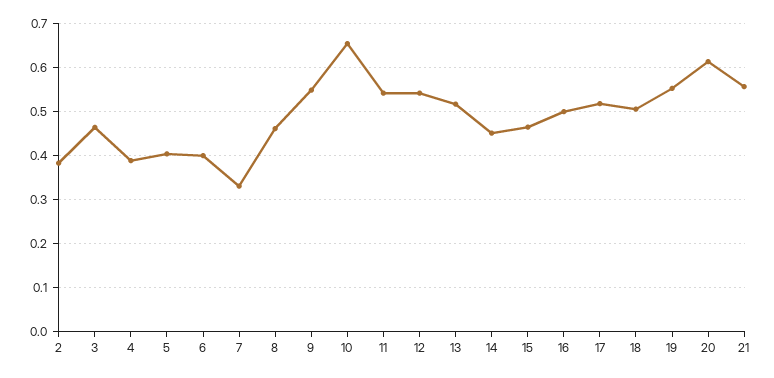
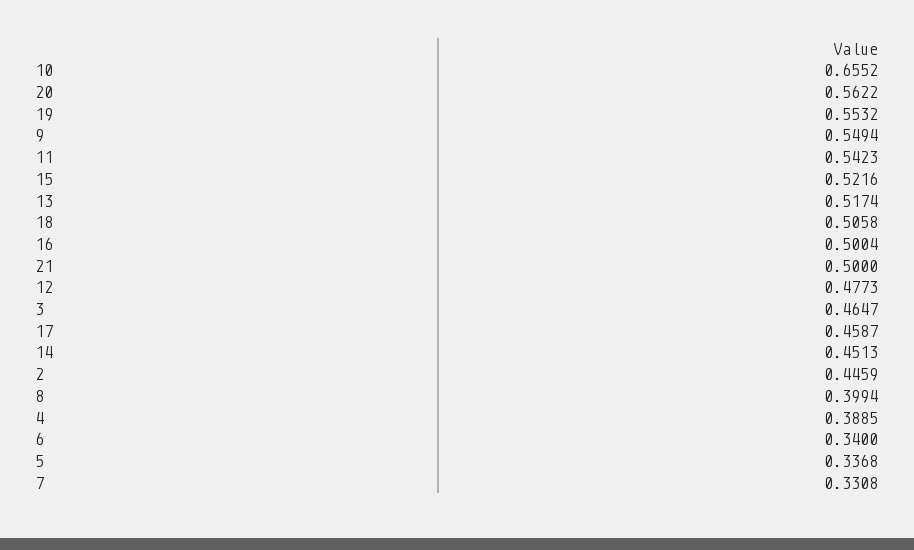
2: 0.38 -> 0.4459
5: 0.4 -> 0.3368
6: 0.4 -> 0.34
8: 0.46 -> 0.3994
12: 0.54 -> 0.4773
15: 0.46 -> 0.5216
17: 0.52 -> 0.4587
20: 0.62 -> 0.5622
21: 0.56 -> 0.5

